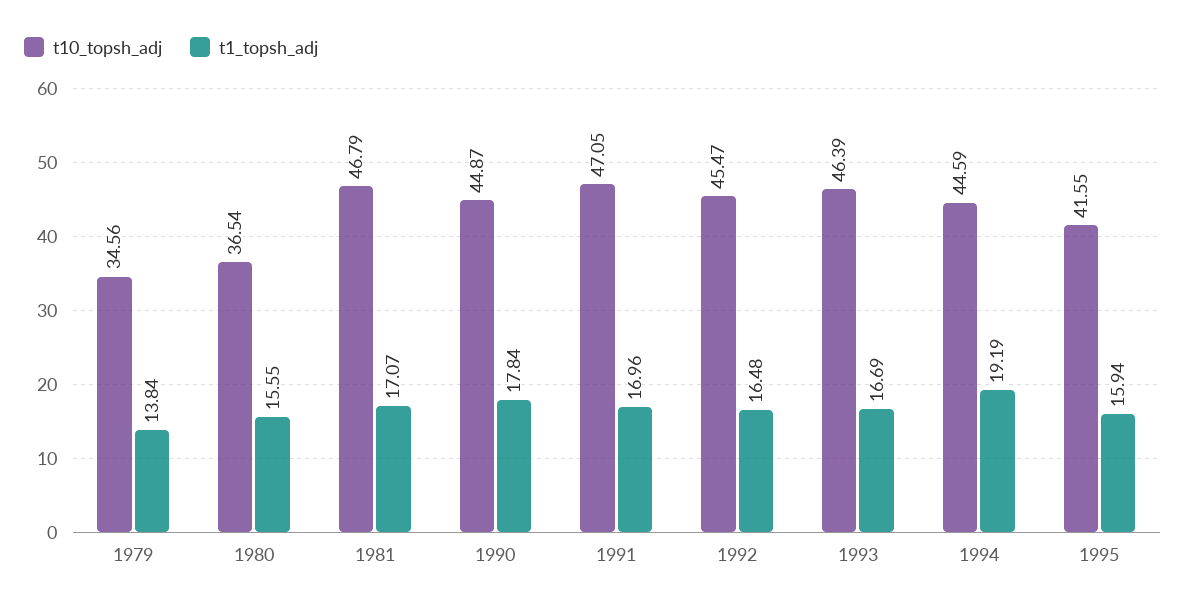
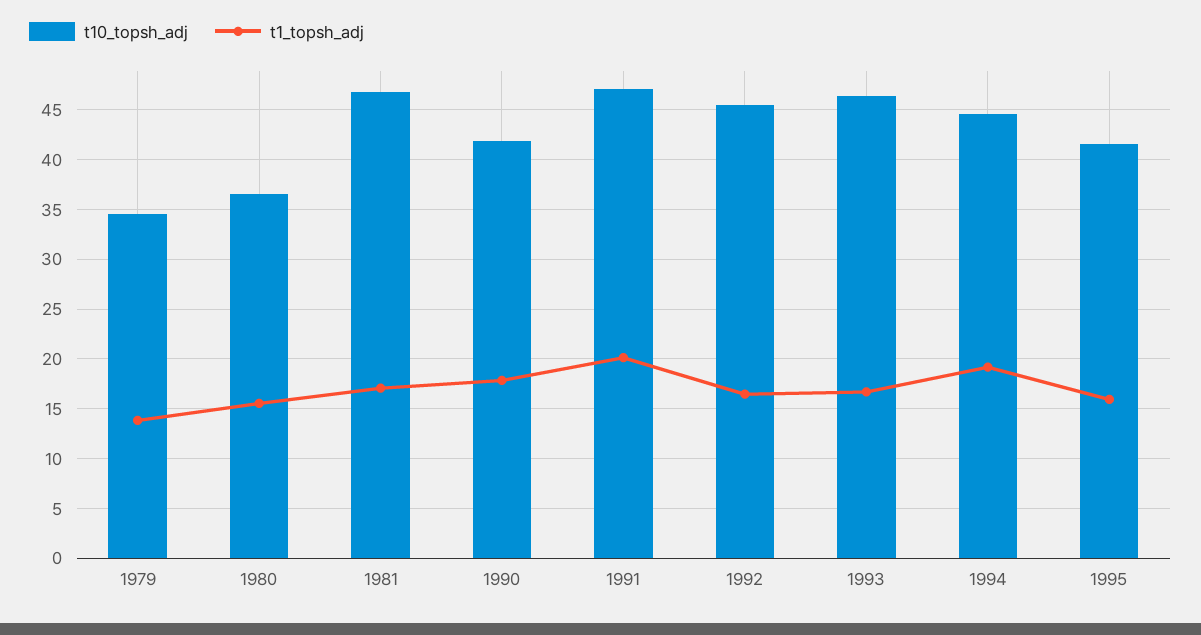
t10_topsh_adj, 1990: 44.87 -> 42
t1_topsh_adj, 1991: 16.96 -> 20

